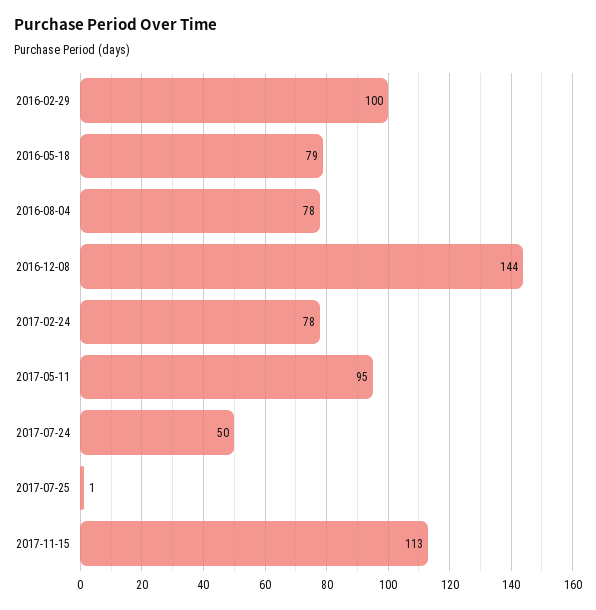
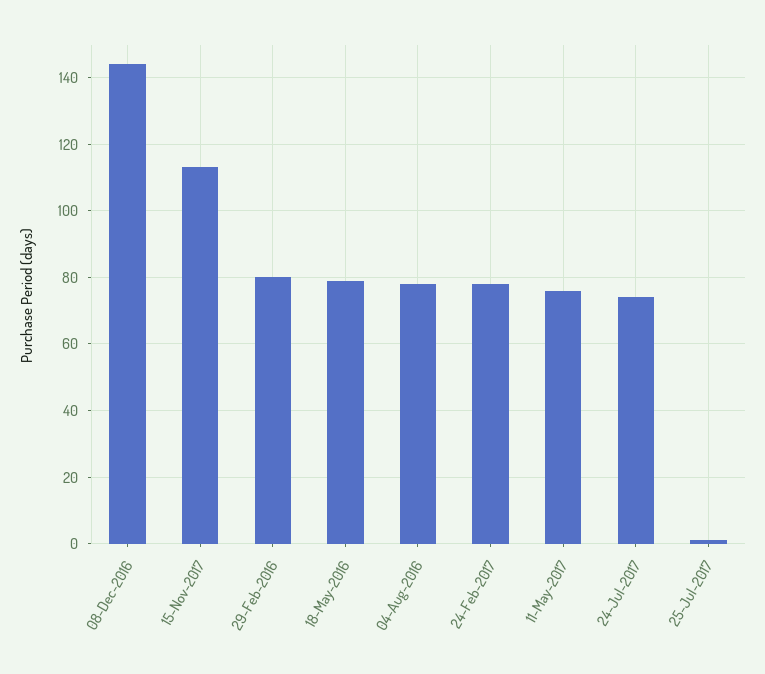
2016-02-29: 100 -> 80
2017-05-11: 95 -> 75
2017-07-24: 50 -> 75

